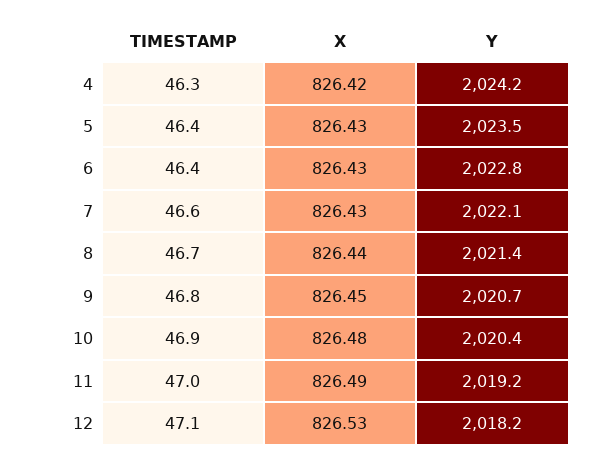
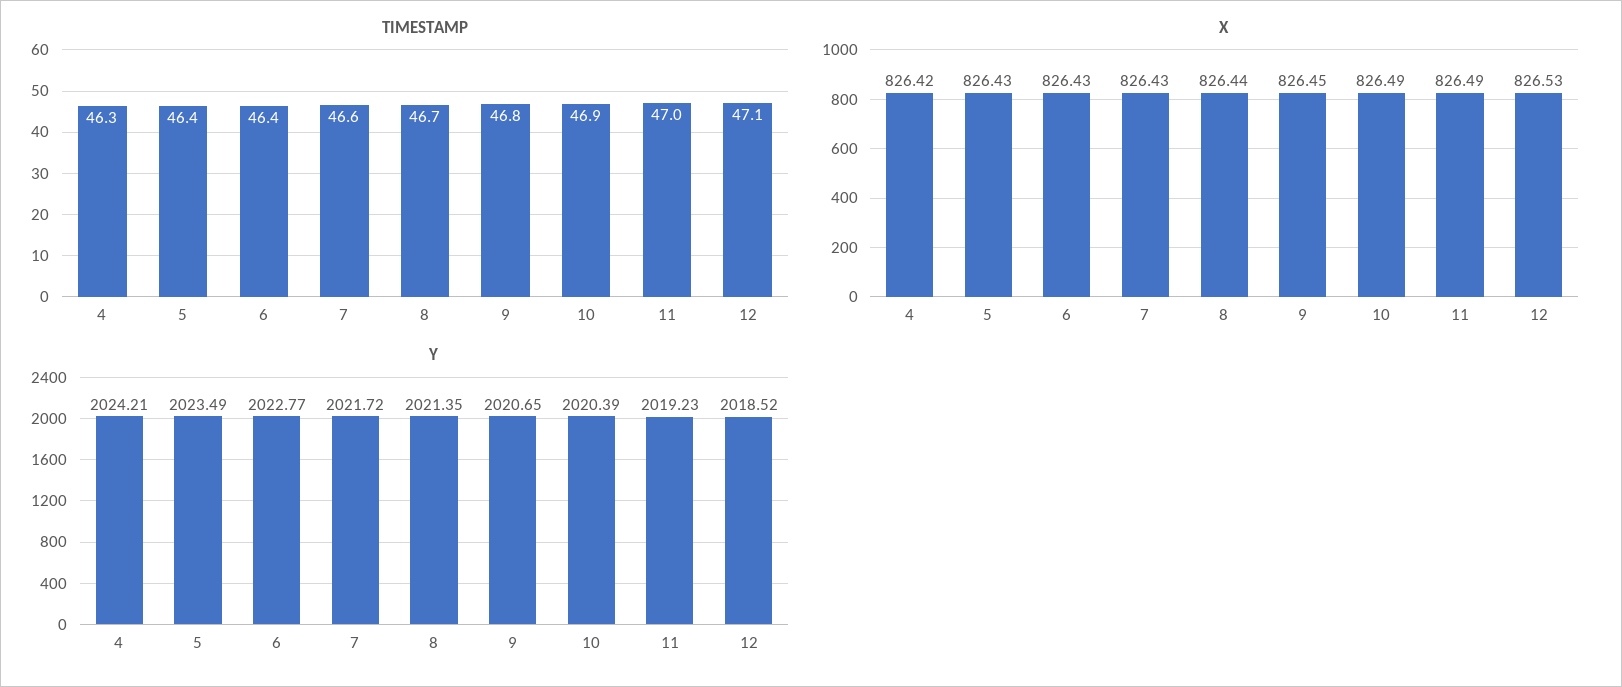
Y, 7: 2022.1 -> 2021.72
X, 10: 826.48 -> 826.49
Y, 12: 2018.2 -> 2018.52

